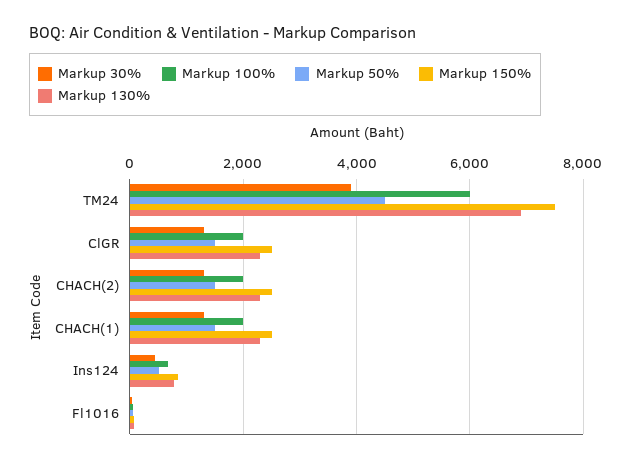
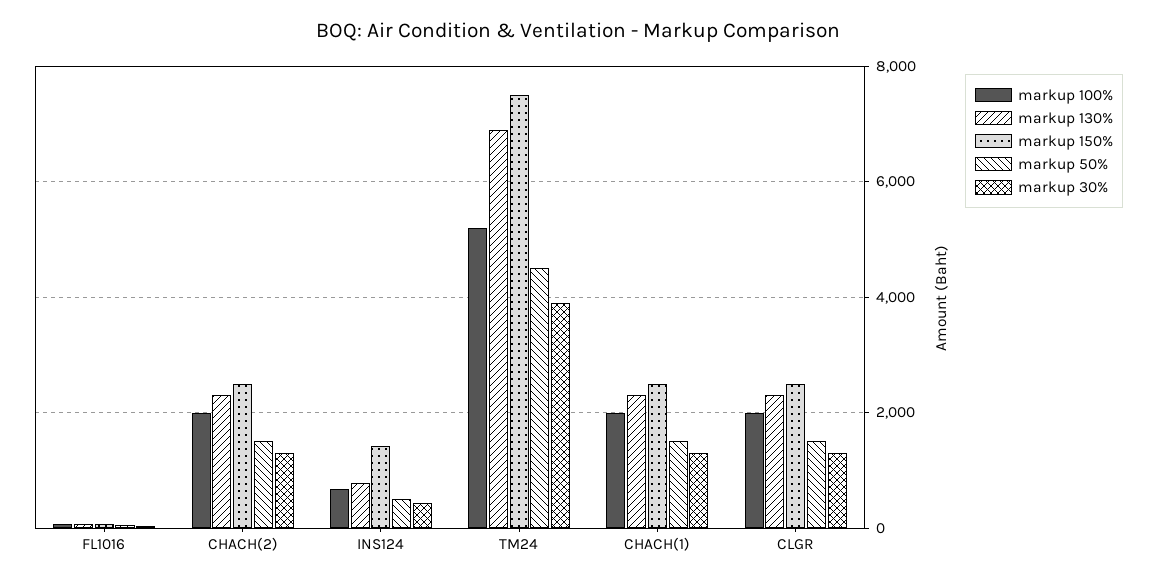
Markup 100%, TM24: 6000 -> 5200
Markup 150%, Ins124: 800 -> 1400

